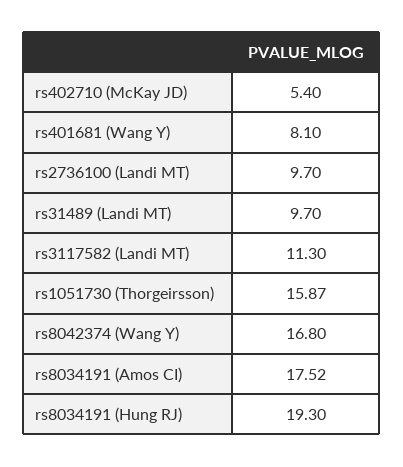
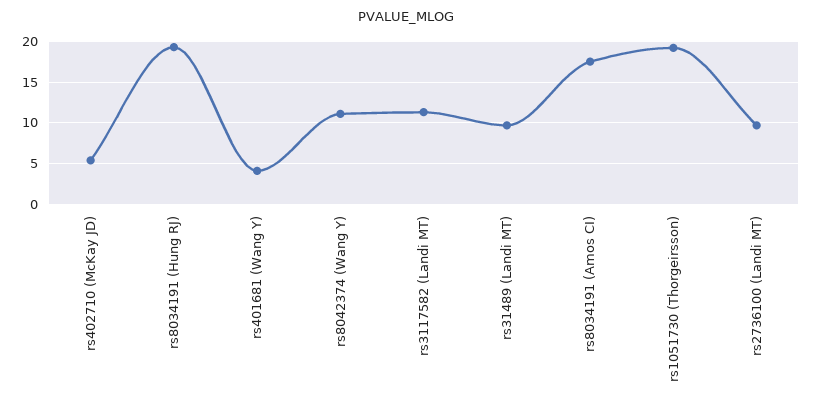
rs401681 (Wang Y): 8.1 -> 4
rs1051730 (Thorgeirsson): 15.87 -> 19
rs8042374 (Wang Y): 16.8 -> 11

